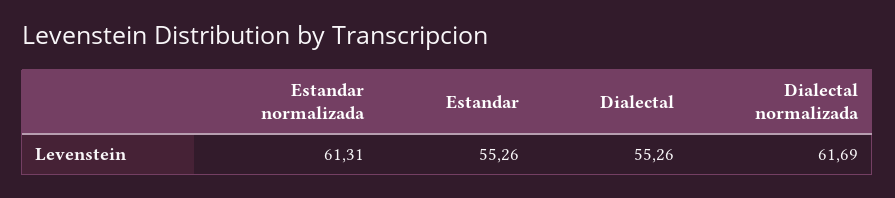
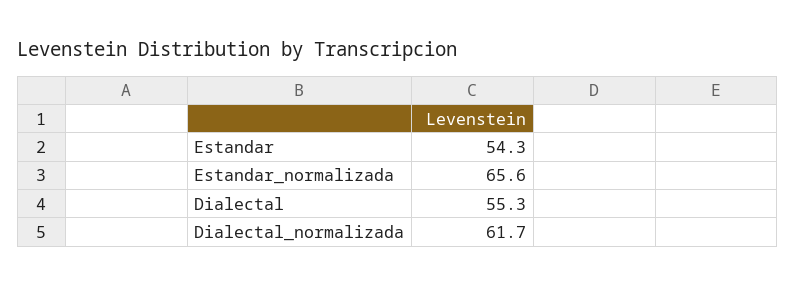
Estandar normalizada: 61.31 -> 65.6
Estandar: 55.26 -> 54.3

